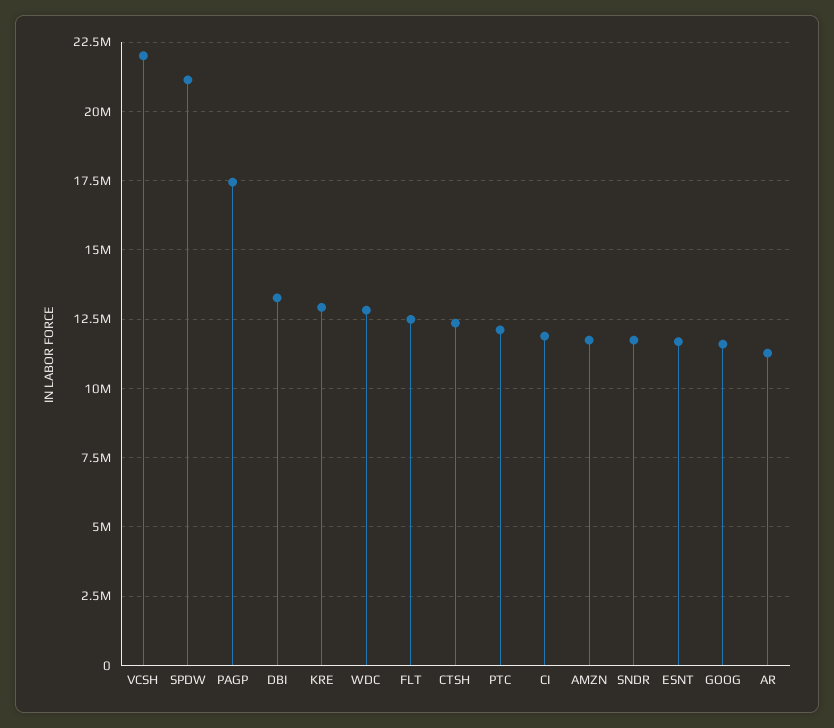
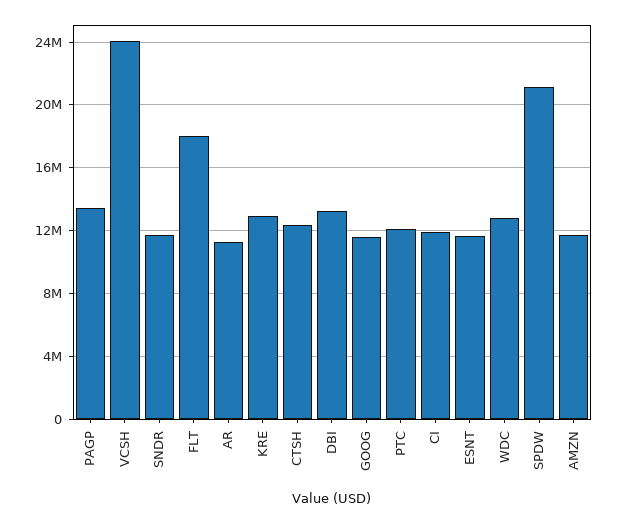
VCSH: 22000000 -> 24000000
PAGP: 17500000 -> 13500000
FLT: 12500000 -> 18000000

